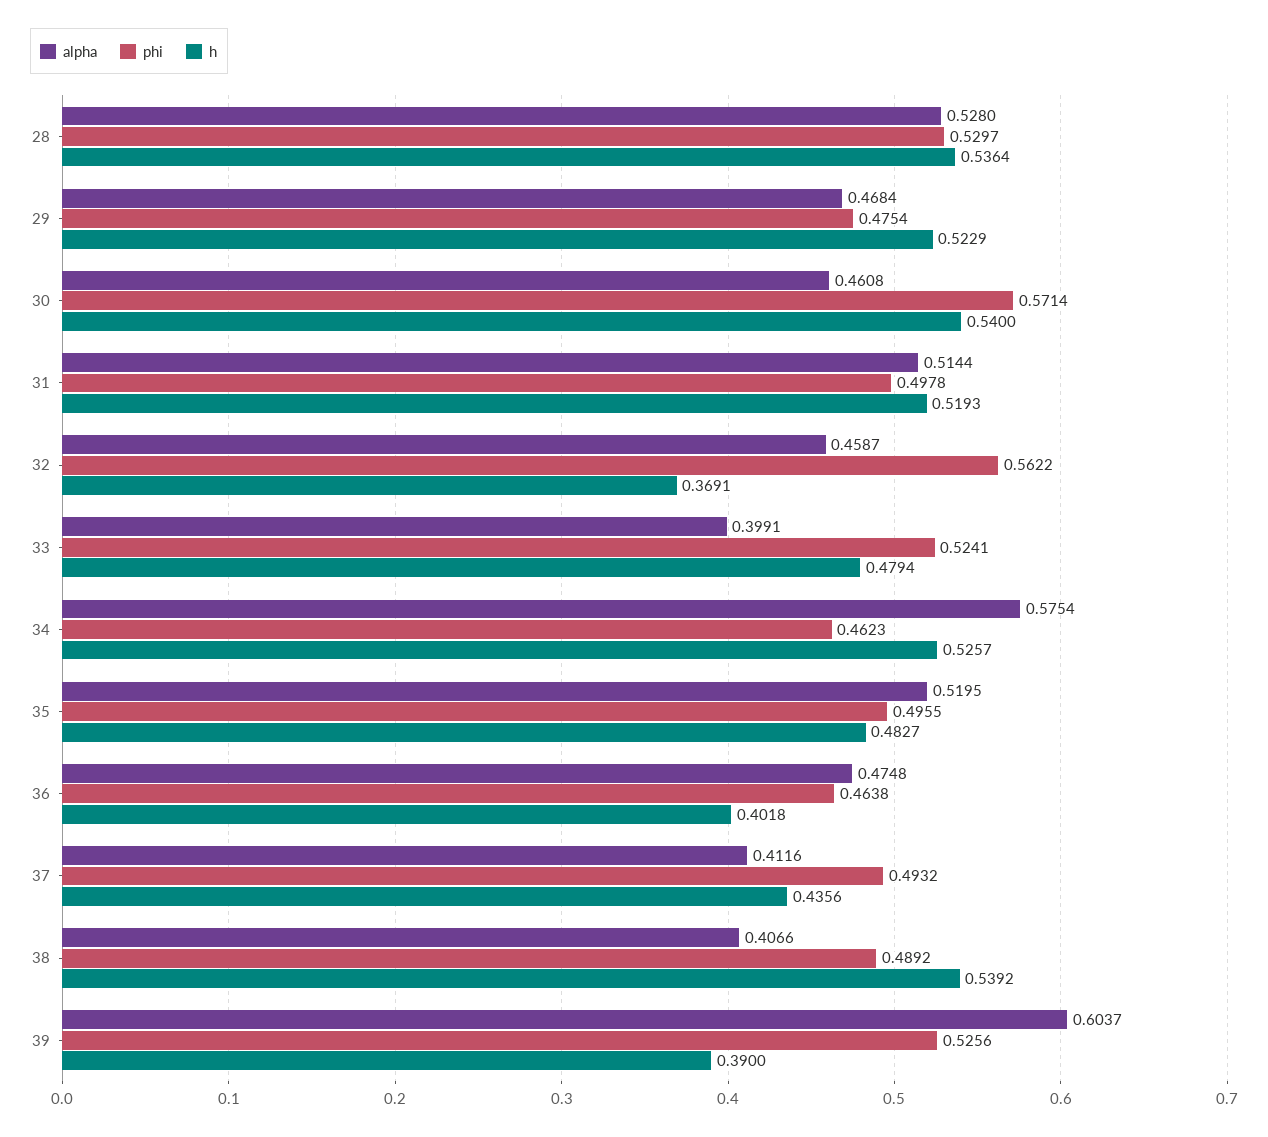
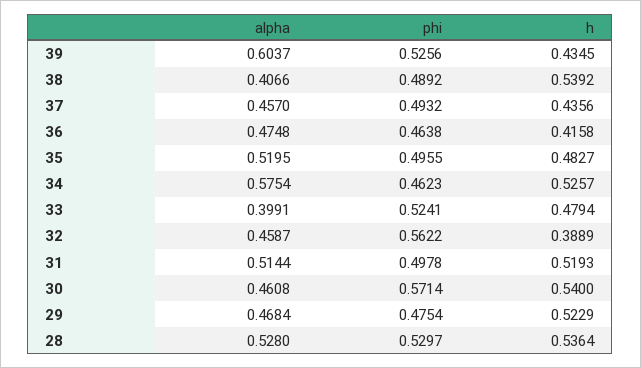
h, 32: 0.3691 -> 0.3889
h, 36: 0.4018 -> 0.4158
alpha, 37: 0.4116 -> 0.457
h, 39: 0.39 -> 0.4345

